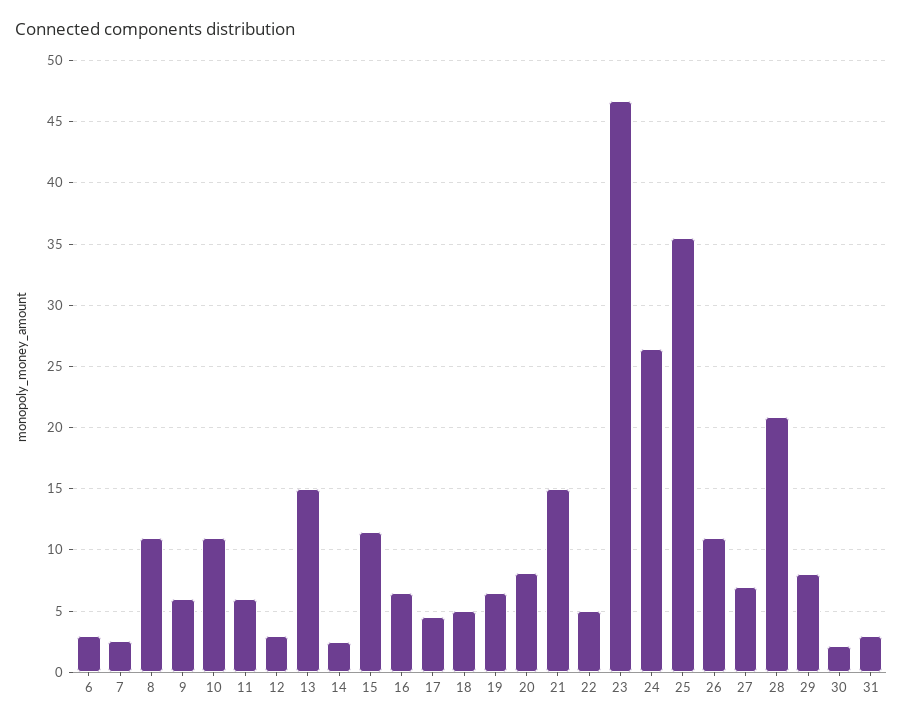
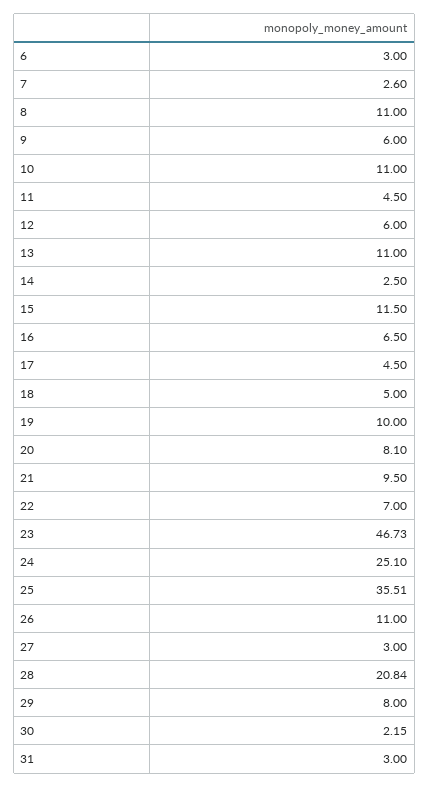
11: 6 -> 4.5
12: 3 -> 6
13: 15 -> 11
19: 6.5 -> 10
21: 15 -> 9.5
22: 5 -> 7
24: 26.5 -> 25.1
27: 7 -> 3

